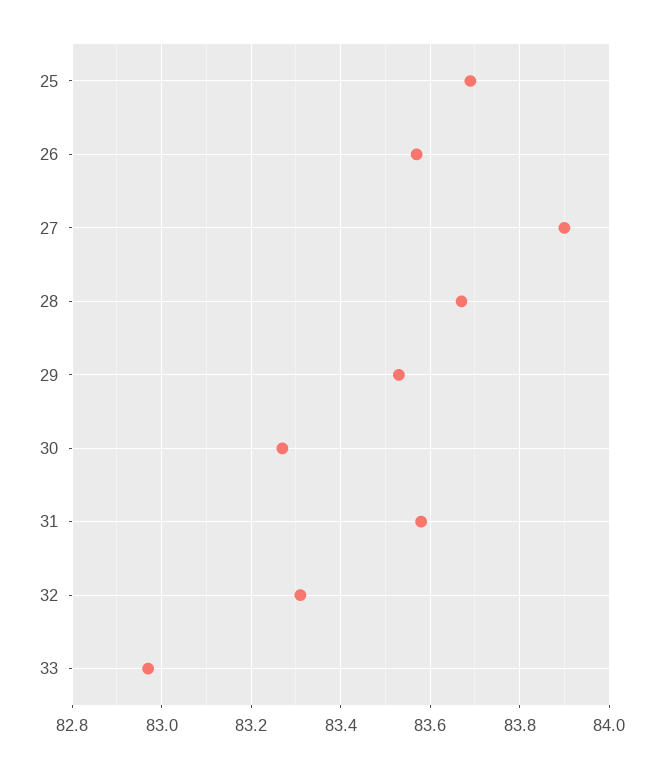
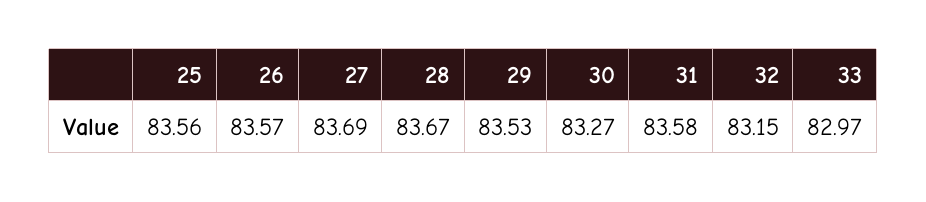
25: 83.7 -> 83.56
27: 83.9 -> 83.69
32: 83.3 -> 83.15

